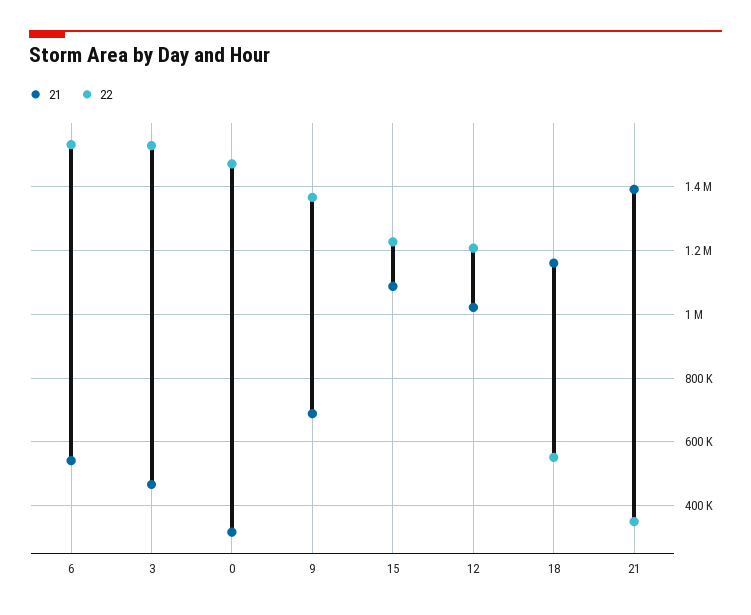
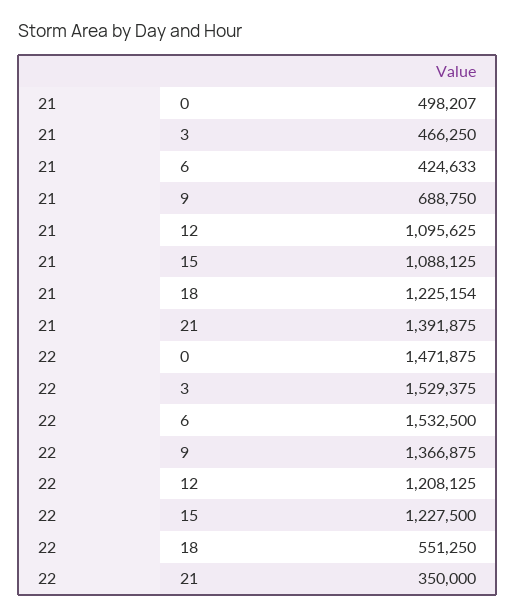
21, 6: 540000 -> 424633
21, 0: 320000 -> 498207
21, 12: 1020000 -> 1095625
21, 18: 1160000 -> 1225154

